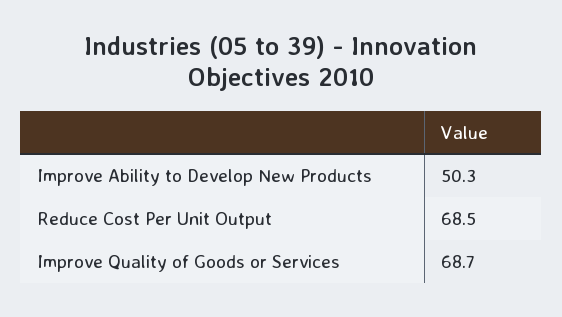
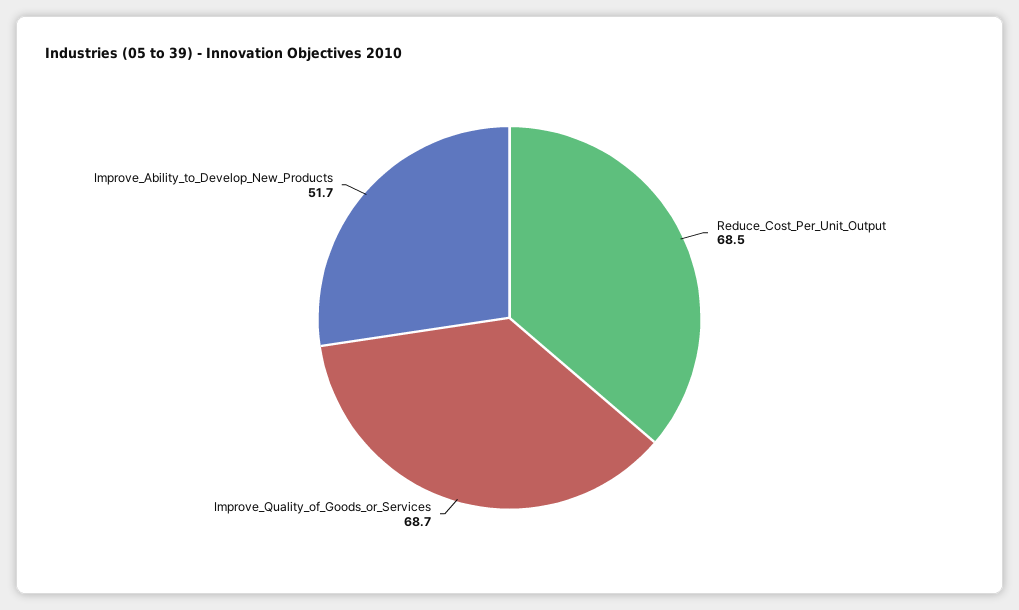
Improve Ability to Develop New Products: 50.3 -> 51.7

